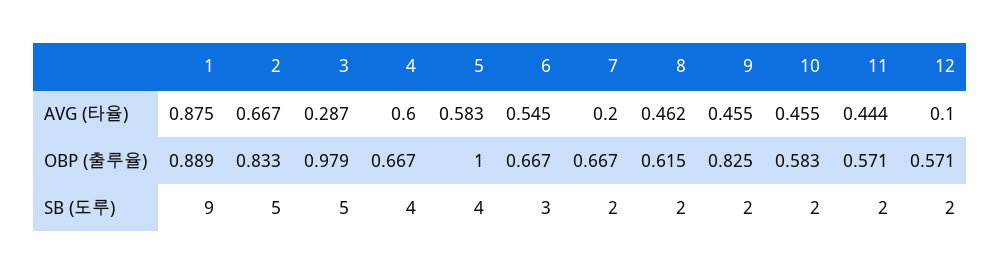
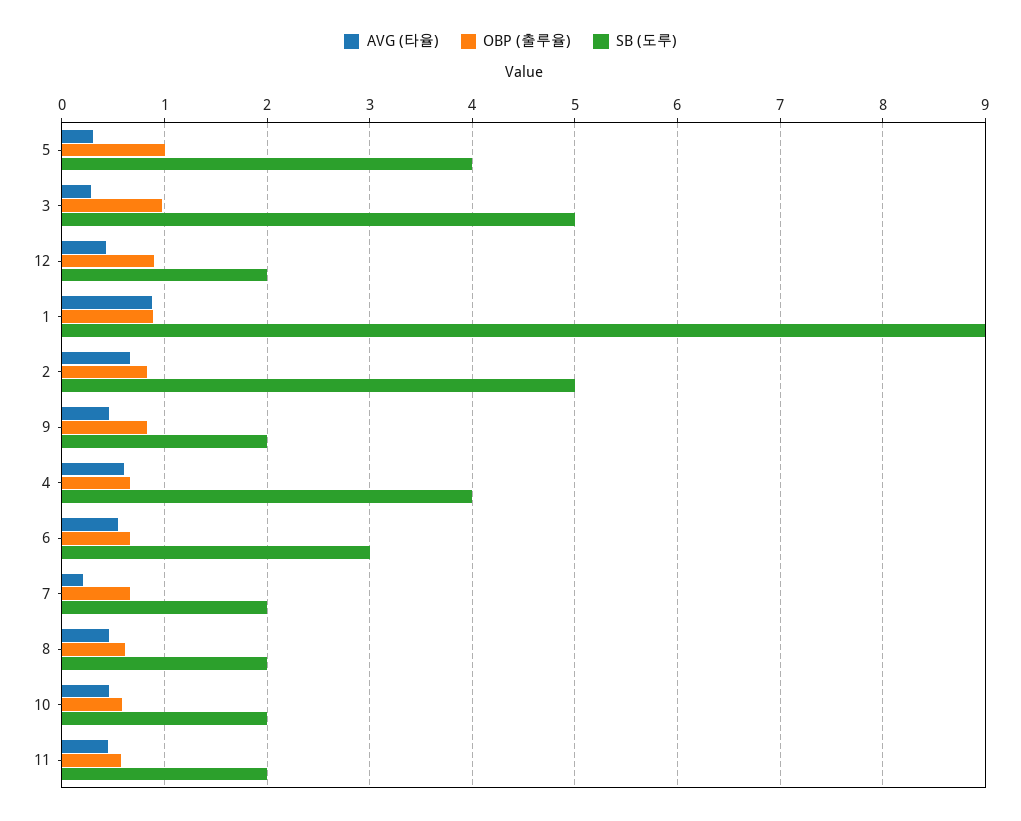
AVG (타율), 5: 0.583 -> 0.3
AVG (타율), 12: 0.1 -> 0.4
OBP (출루율), 12: 0.571 -> 0.9

